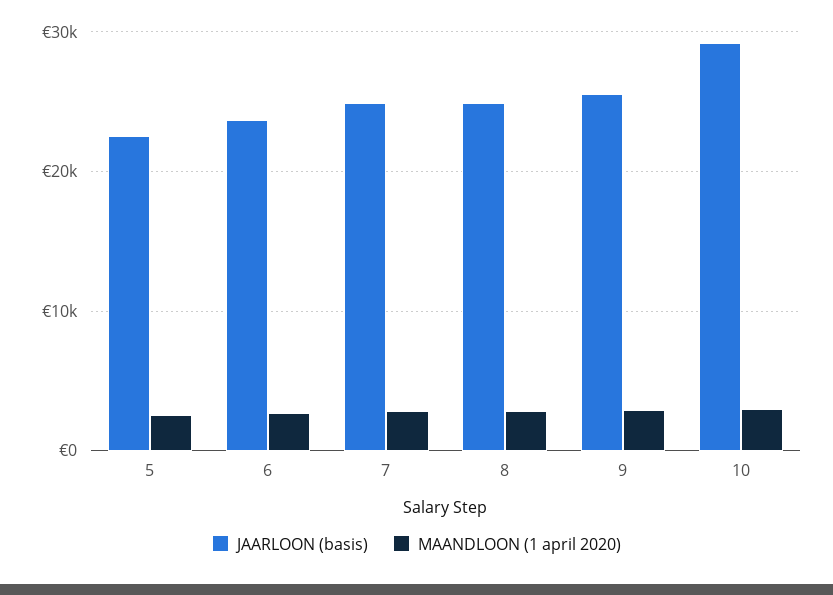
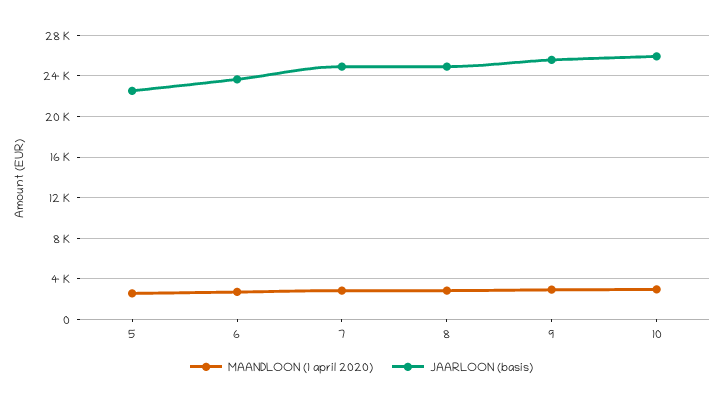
JAARLOON (basis), 10: 29000 -> 26000

